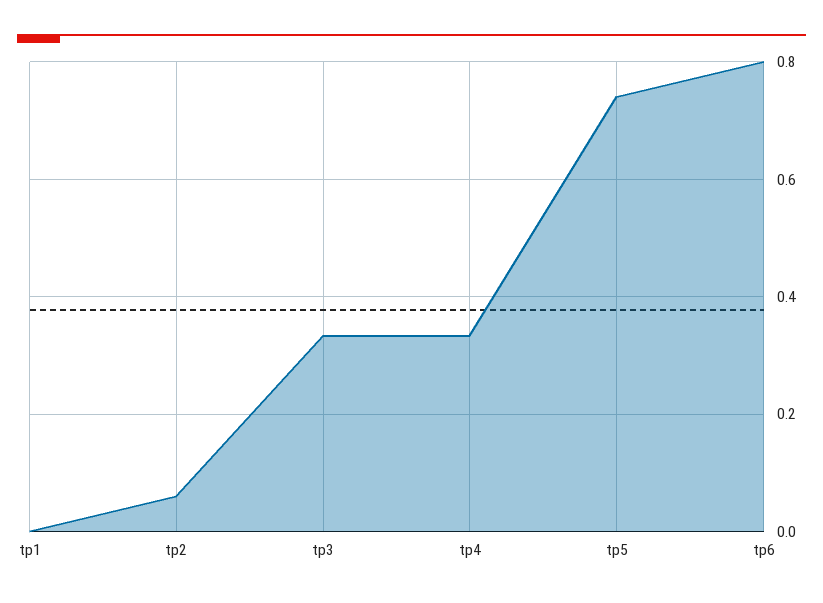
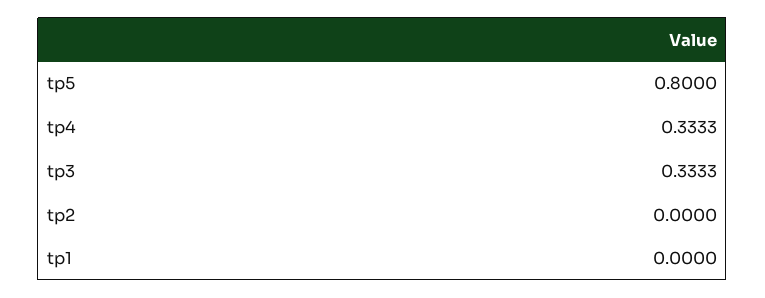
tp2: 0.06 -> 0
tp5: 0.74 -> 0.8
tp6: 0.8 -> none

